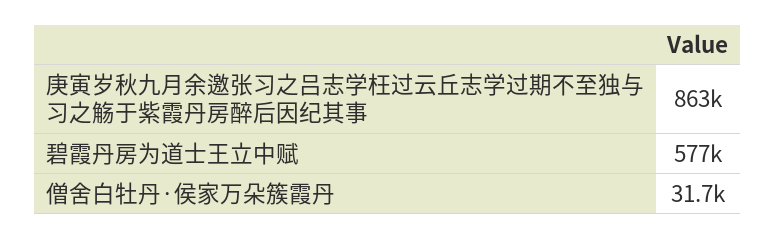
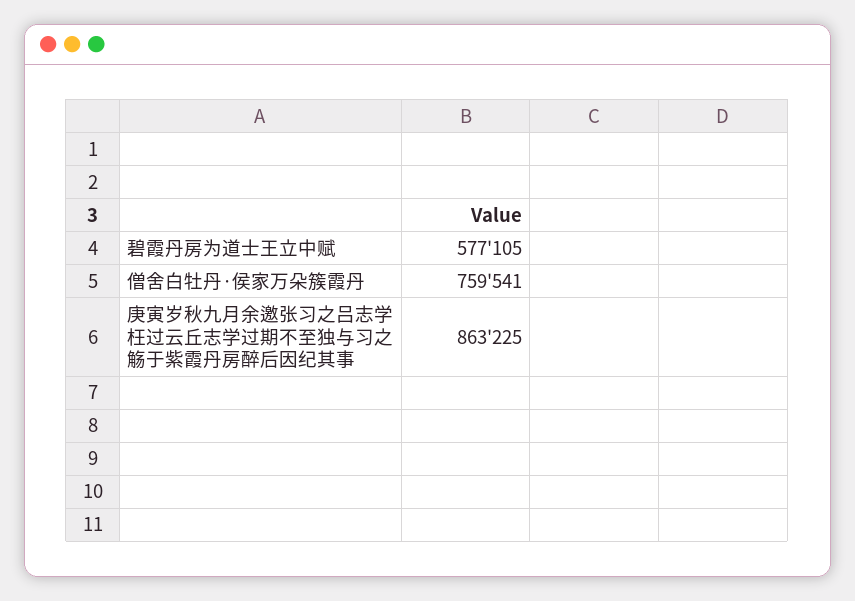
僧舍白牡丹·侯家万朵簇霞丹: 31700 -> 759541

